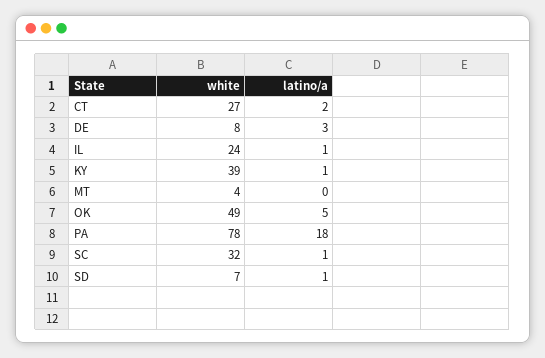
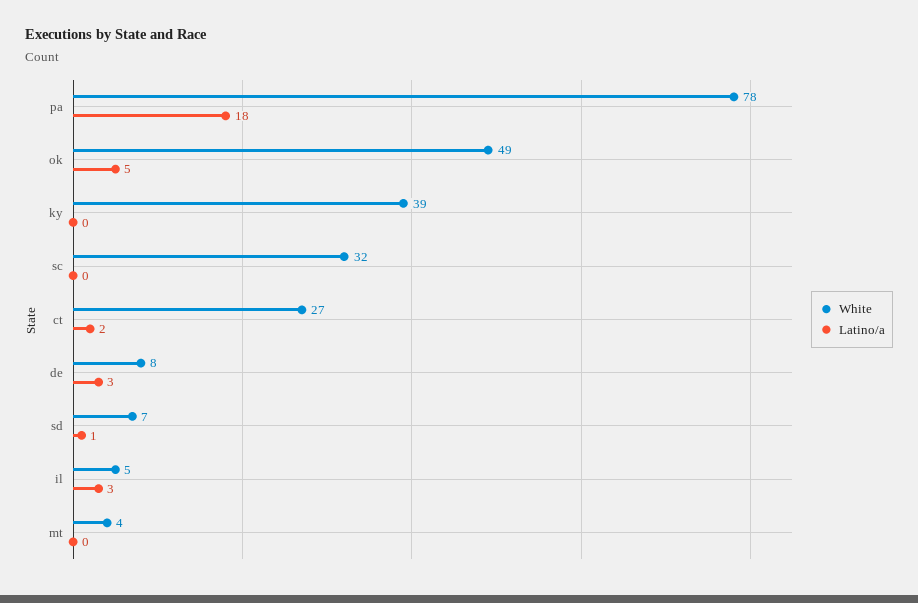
white, IL: 24 -> 5
latino/a, IL: 1 -> 3
latino/a, KY: 1 -> 0
latino/a, SC: 1 -> 0

